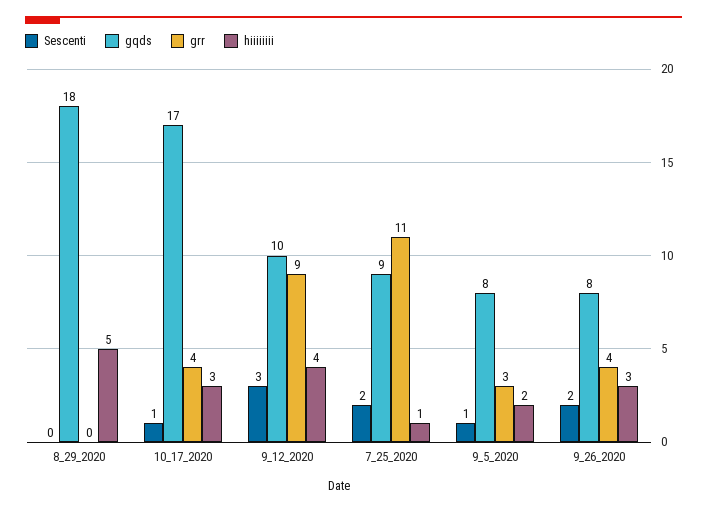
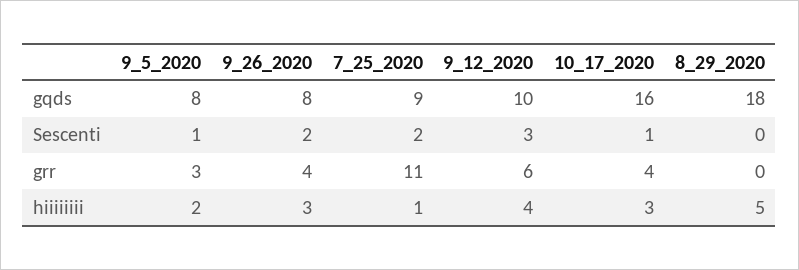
gqds, 10_17_2020: 17 -> 16
grr, 9_12_2020: 9 -> 6

